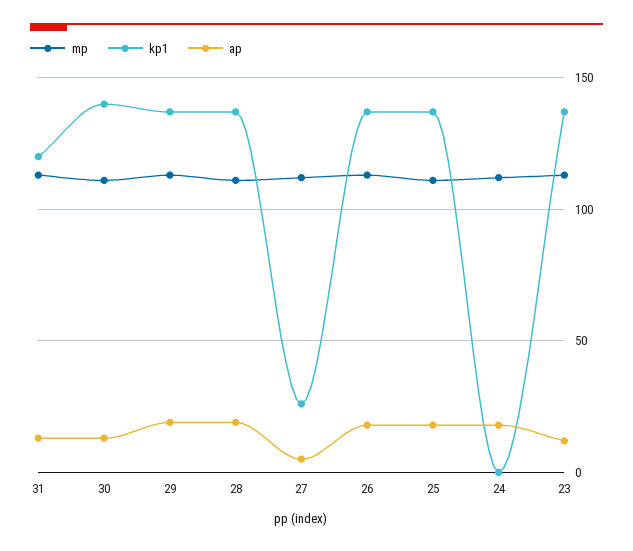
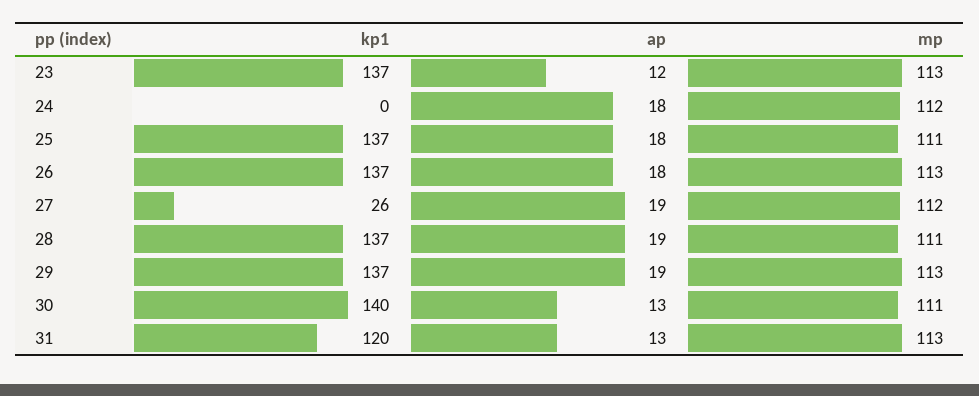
ap, 27: 5 -> 19

